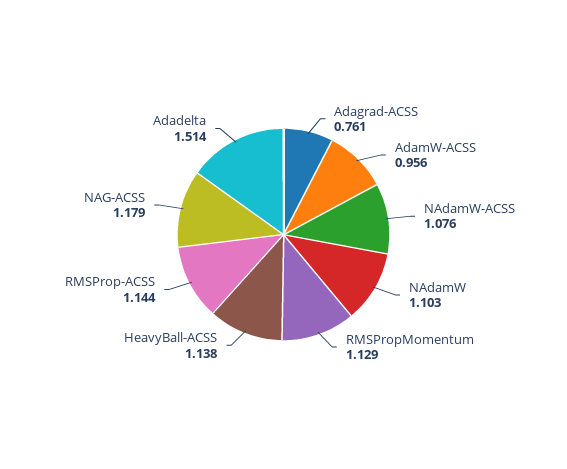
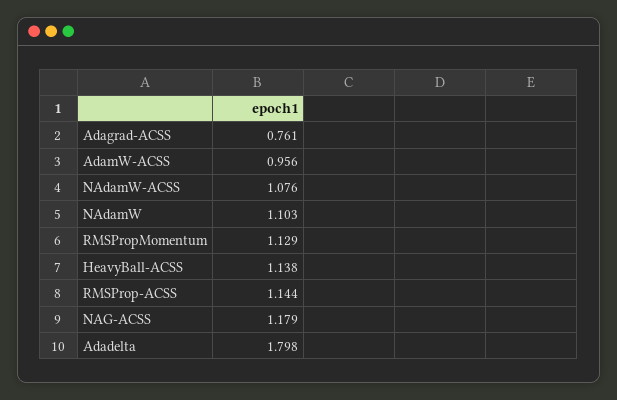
Adadelta: 1.514 -> 1.798

